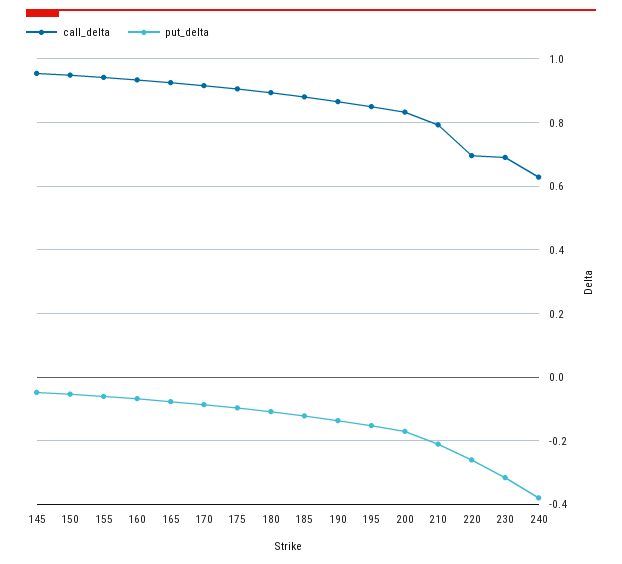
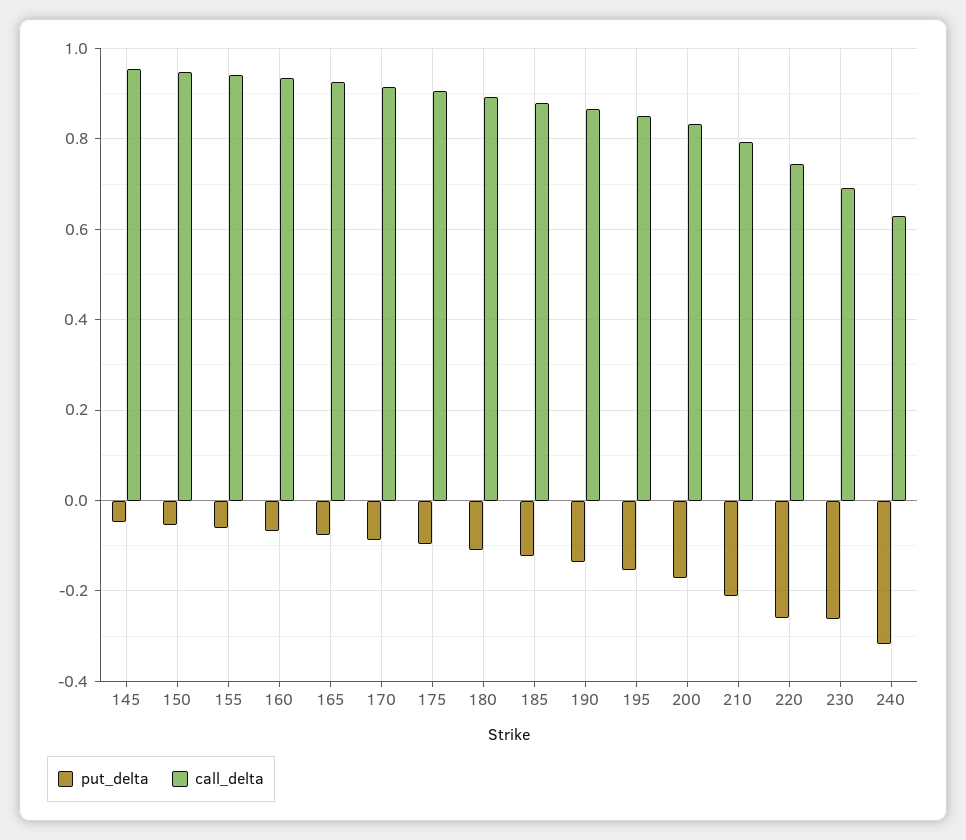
call_delta, 220: 0.7 -> 0.74
put_delta, 230: -0.32 -> -0.26
put_delta, 240: -0.38 -> -0.32

